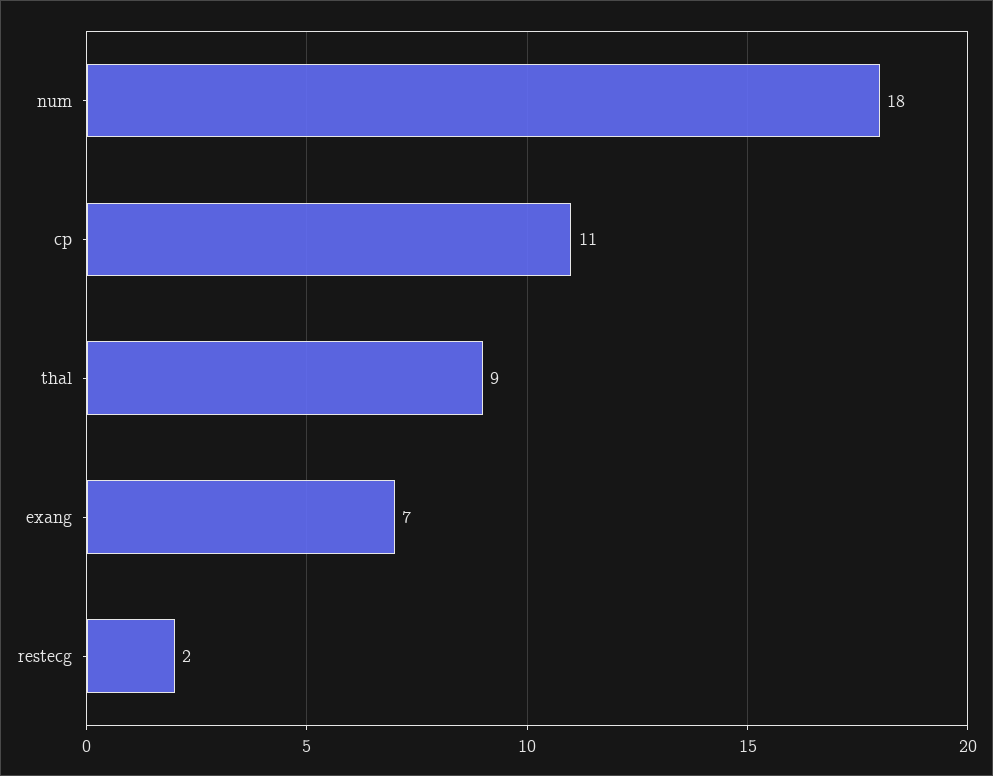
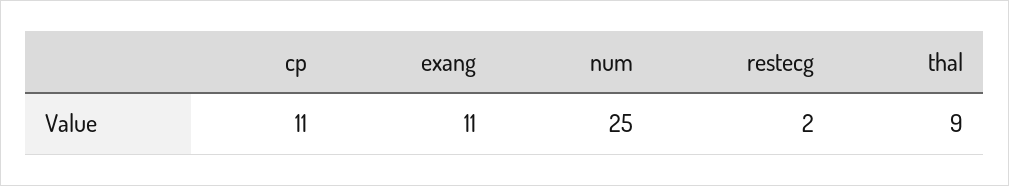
num: 18 -> 25
exang: 7 -> 11

